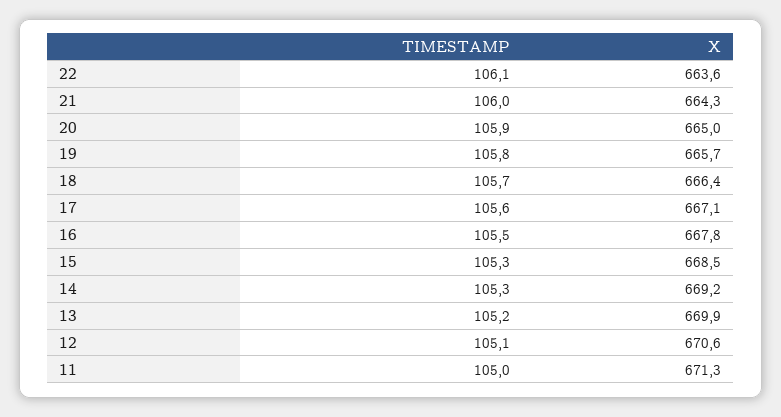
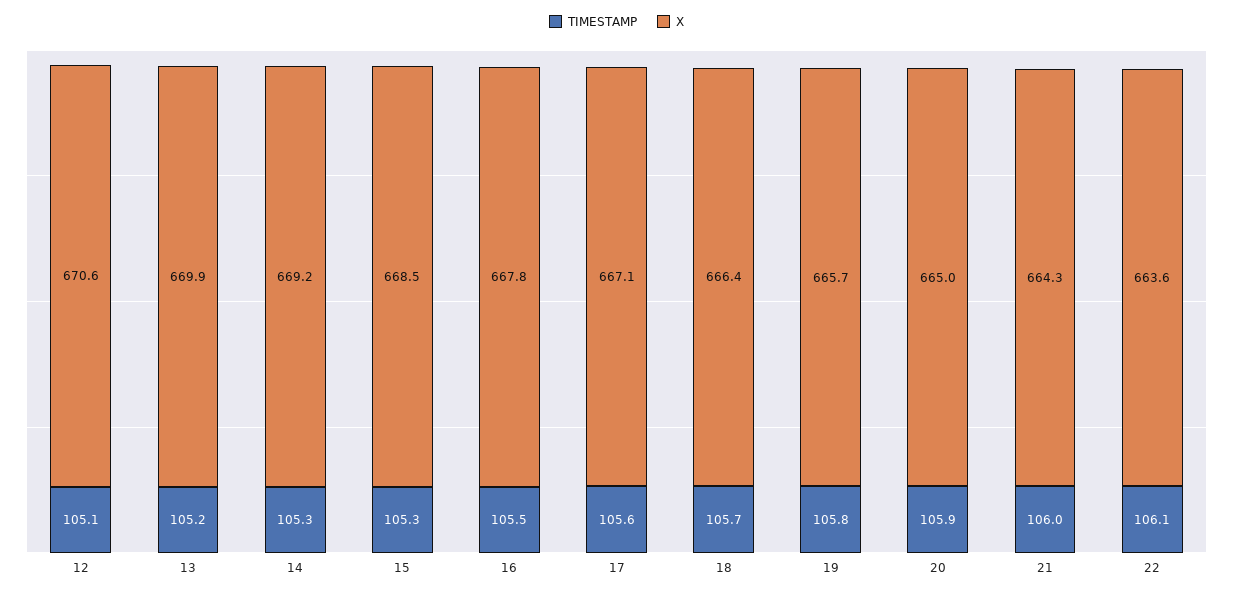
TIMESTAMP, 11: 105 -> none
X, 11: 671.3 -> none

